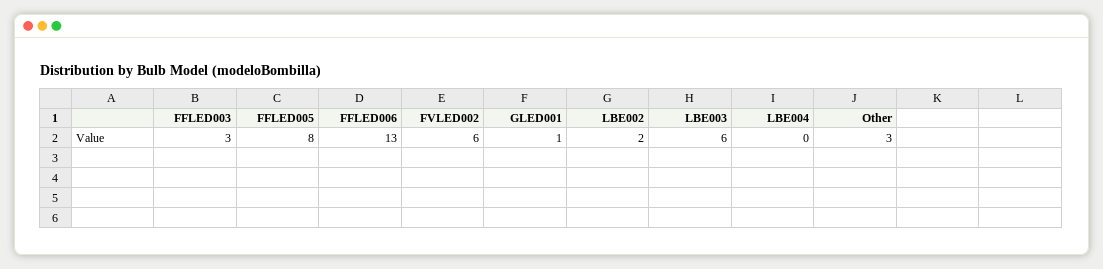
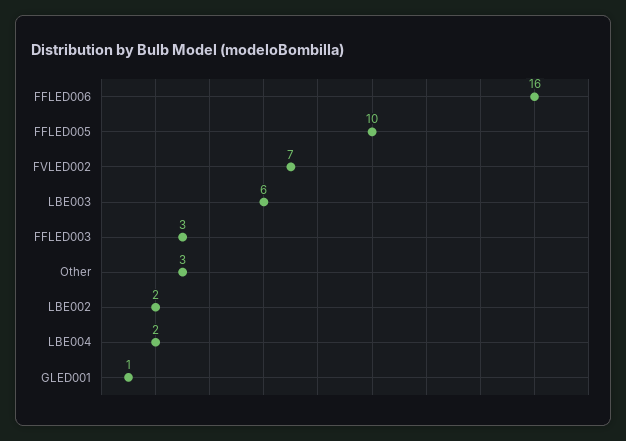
FFLED005: 8 -> 10
FFLED006: 13 -> 16
FVLED002: 6 -> 7
LBE004: 0 -> 2

